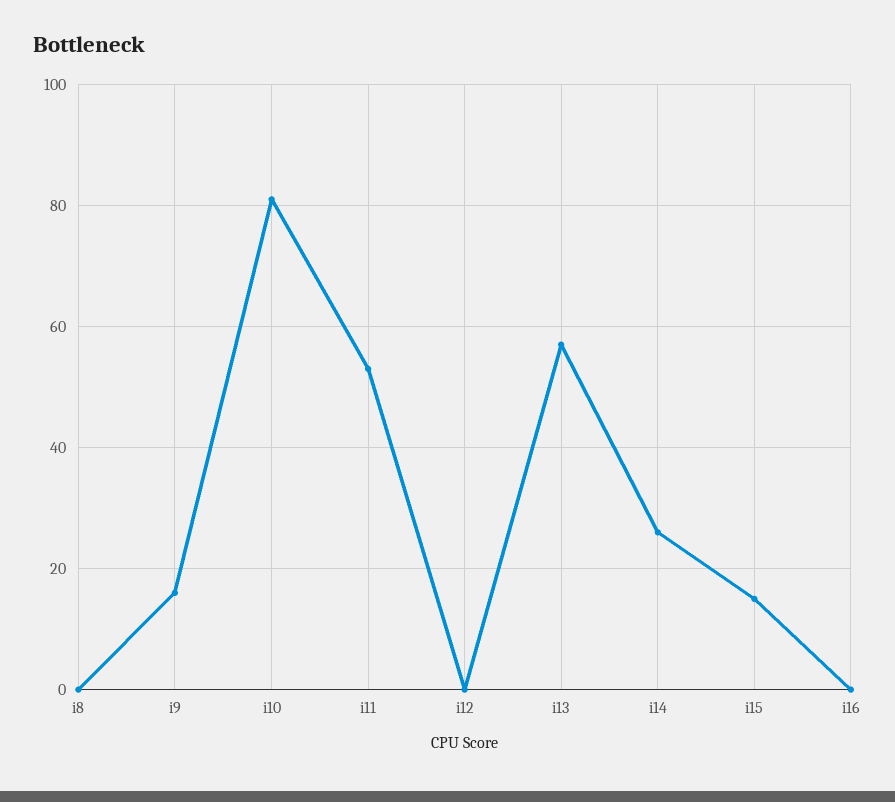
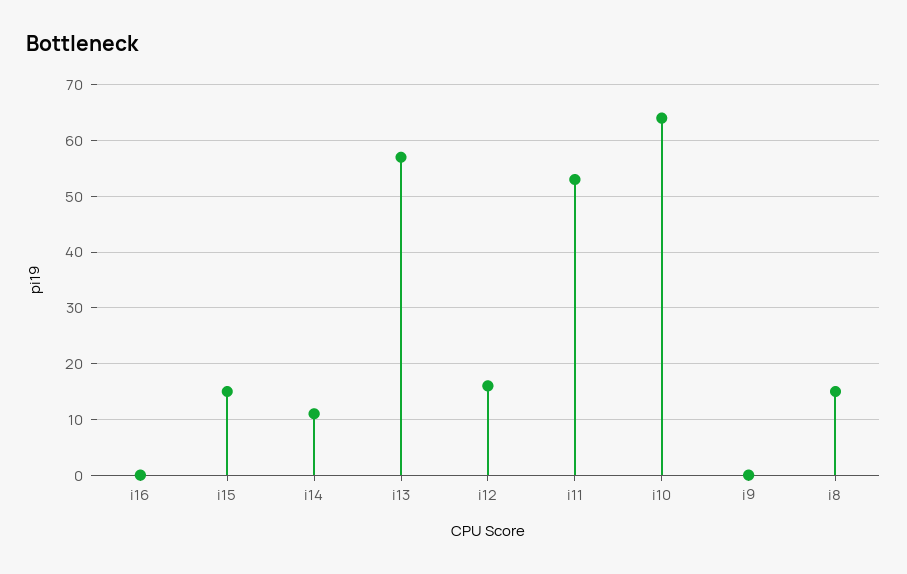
i8: 0 -> 15
i9: 15 -> 0
i10: 80 -> 65
i12: 0 -> 15
i14: 25 -> 10

